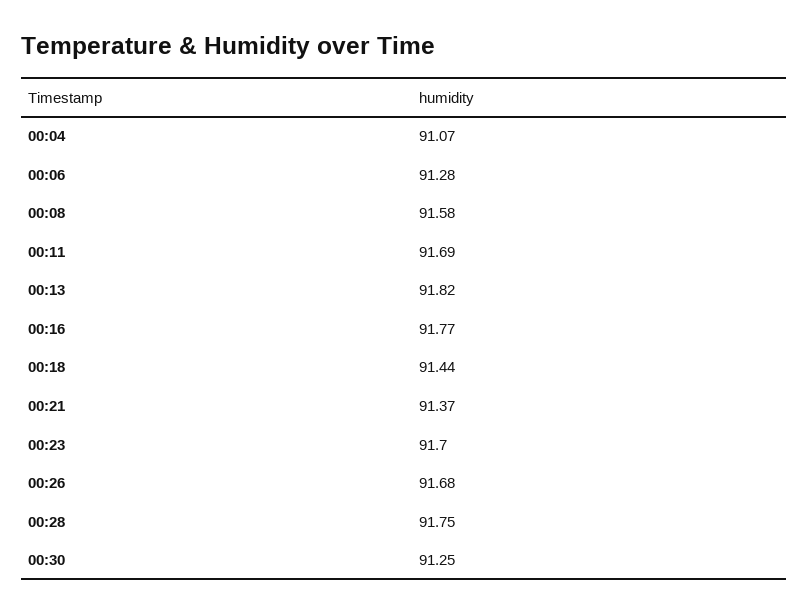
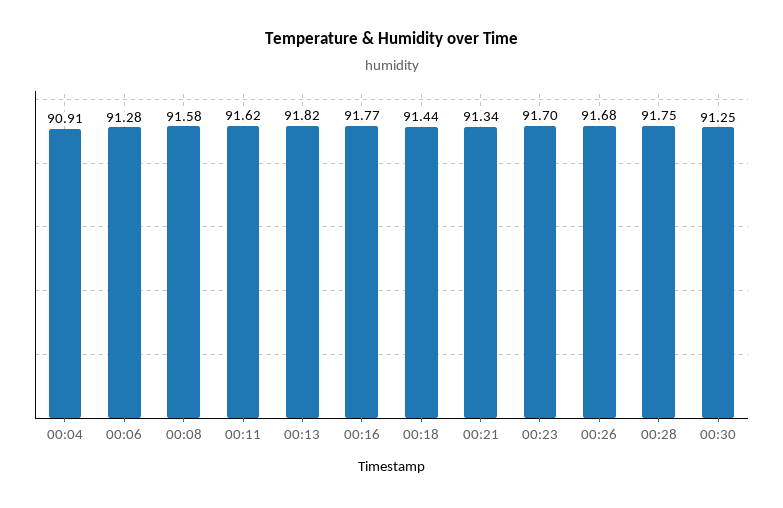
00:04: 91.07 -> 90.91
00:11: 91.69 -> 91.62
00:21: 91.37 -> 91.34

